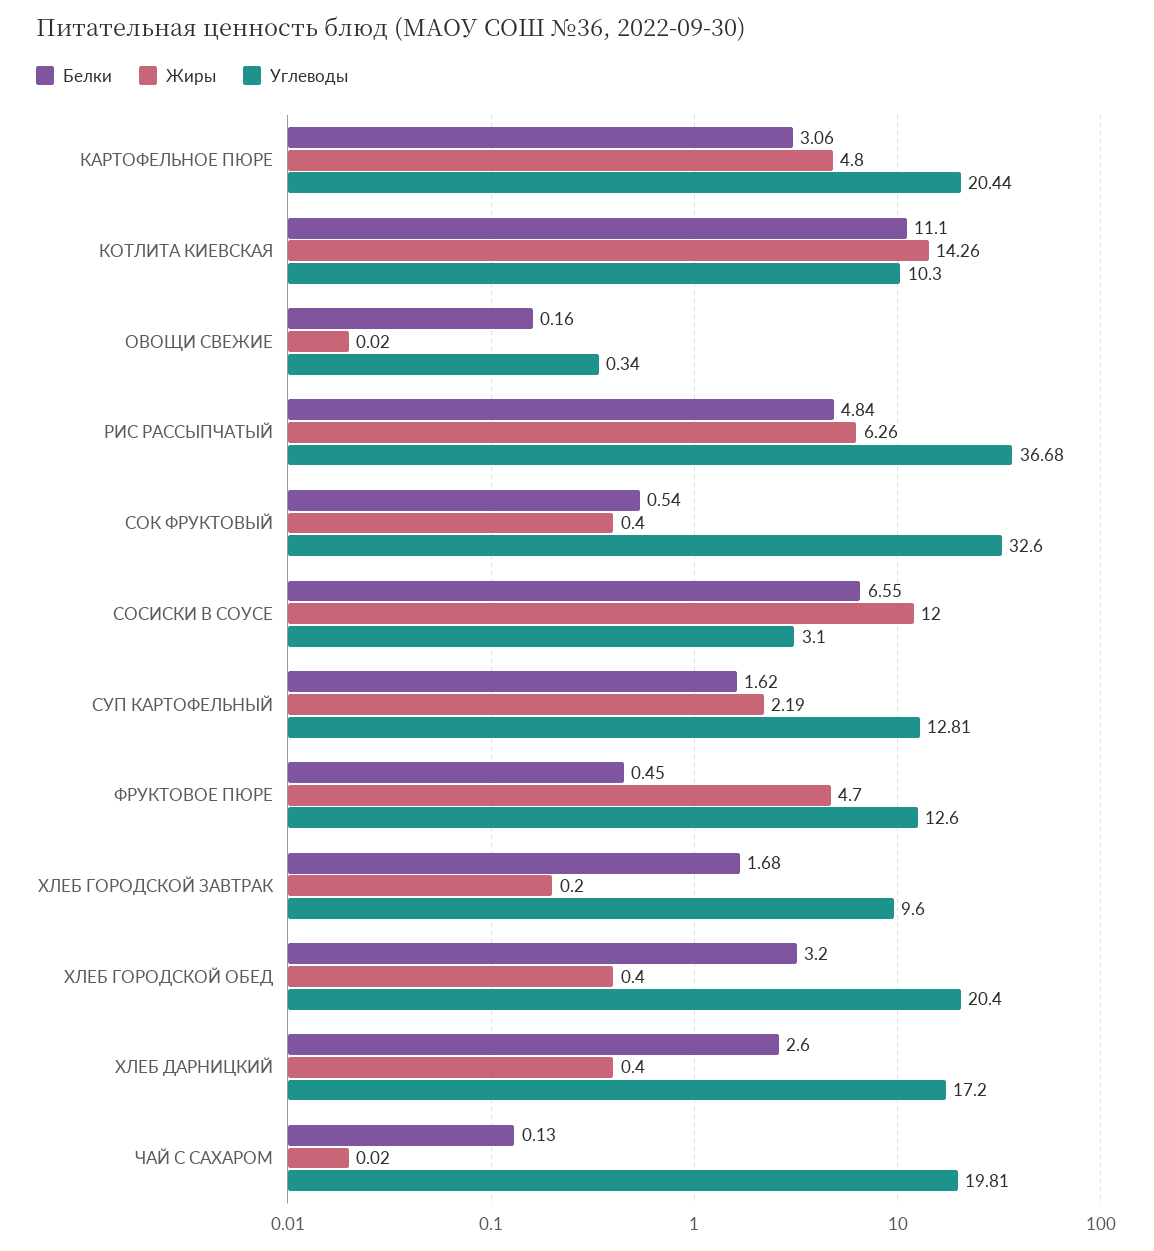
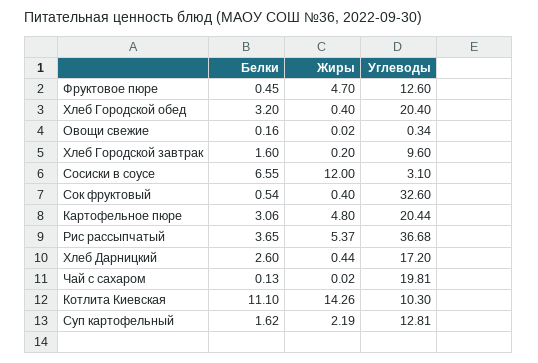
Белки, РИС РАССЫПЧАТЫЙ: 4.84 -> 3.65
Жиры, РИС РАССЫПЧАТЫЙ: 6.26 -> 5.37
Белки, ХЛЕБ ГОРОДСКОЙ ЗАВТРАК: 1.68 -> 1.6
Жиры, ХЛЕБ ДАРНИЦКИЙ: 0.4 -> 0.44

